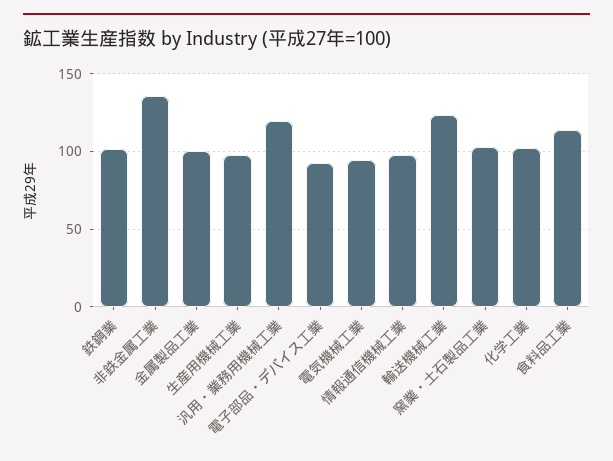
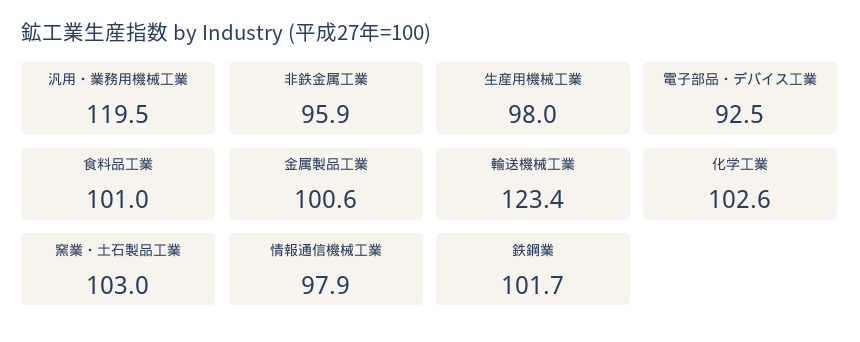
非鉄金属工業: 135 -> 95.9
電気機械工業: 95 -> none
食料品工業: 115 -> 101

